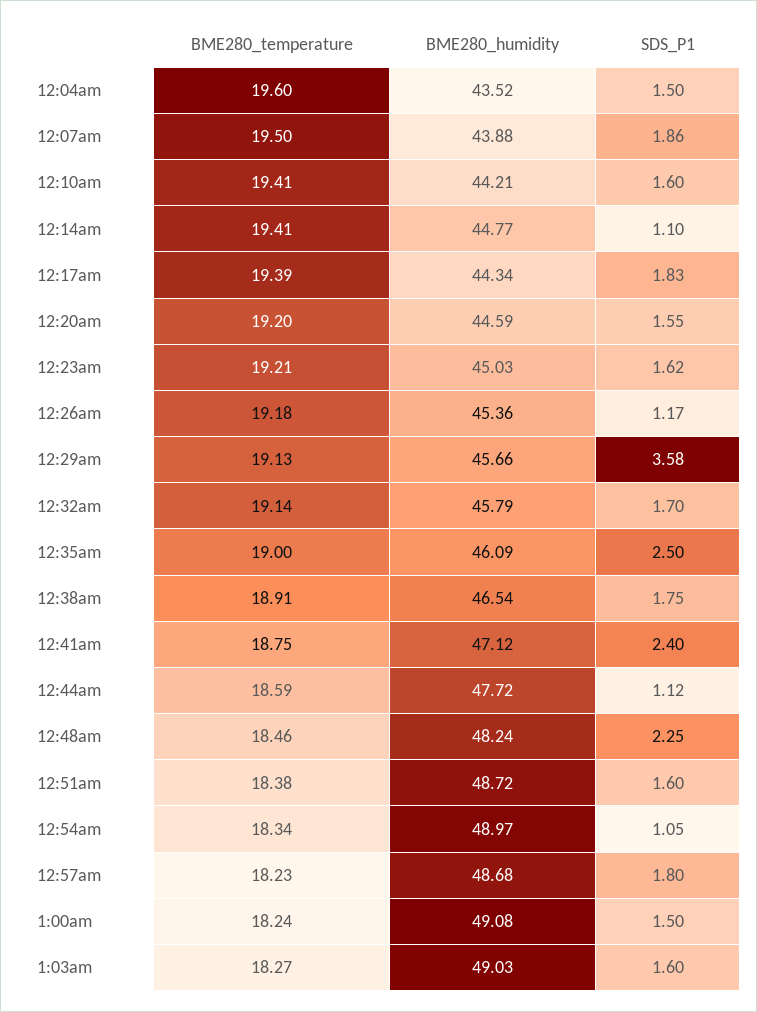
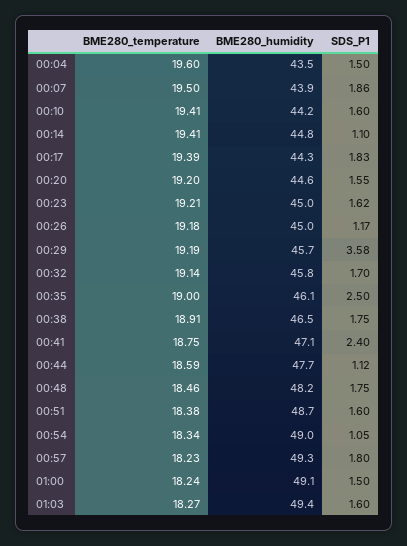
BME280_humidity, 12:26am: 45.36 -> 45
BME280_temperature, 12:29am: 19.13 -> 19.19
SDS_P1, 12:48am: 2.25 -> 1.75
BME280_humidity, 12:57am: 48.68 -> 49.3
BME280_humidity, 1:03am: 49.03 -> 49.4

